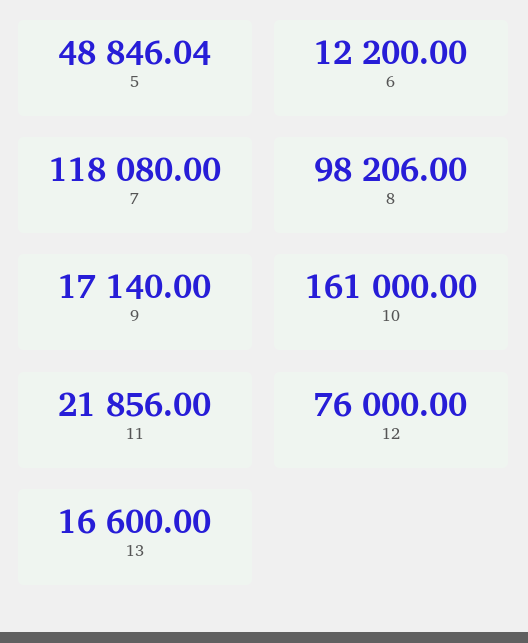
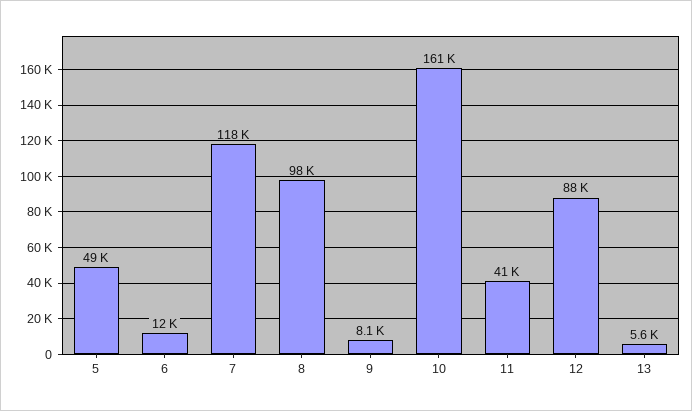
9: 17140 -> 8100
11: 21856 -> 41000
12: 76000 -> 88000
13: 16600 -> 5600

